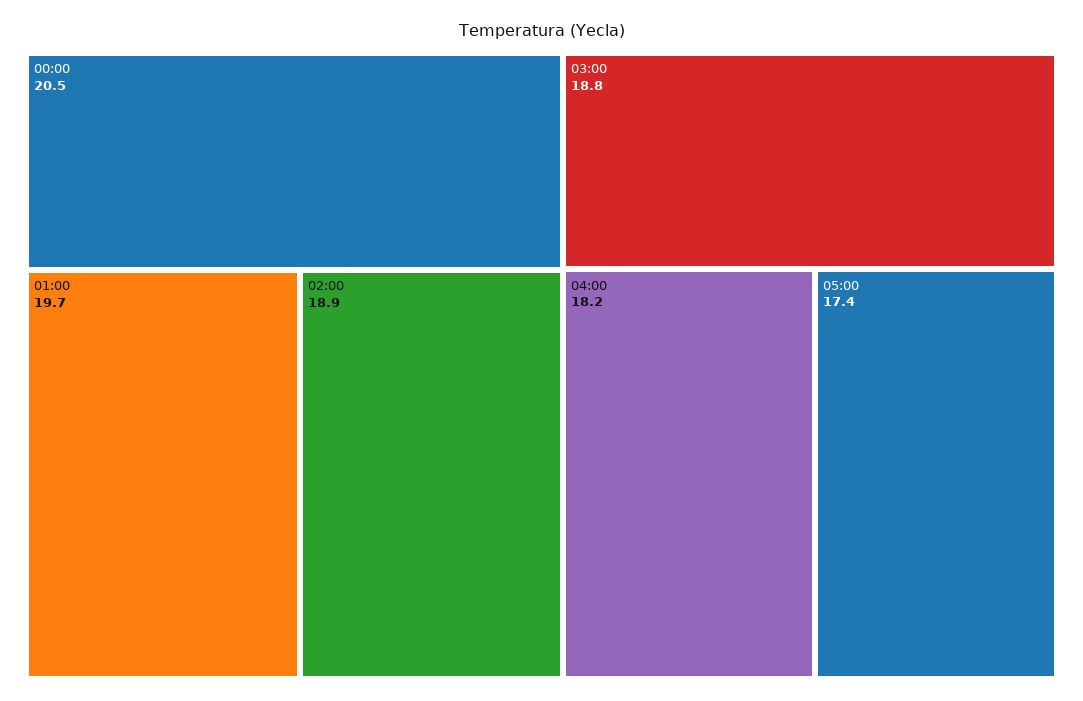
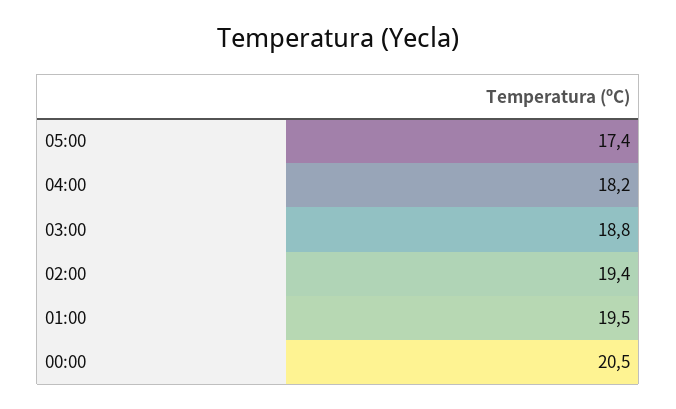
01:00: 19.7 -> 19.5
02:00: 18.9 -> 19.4

